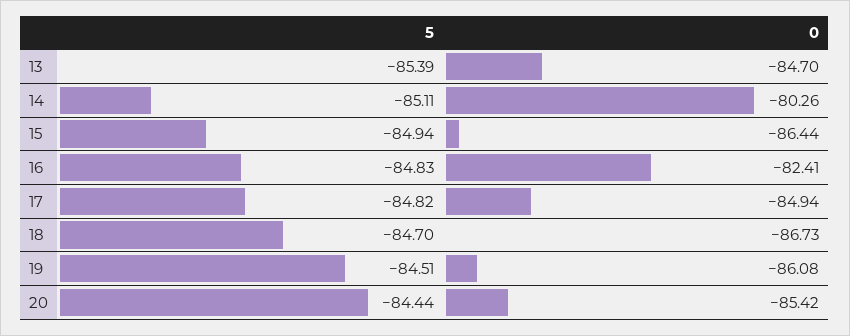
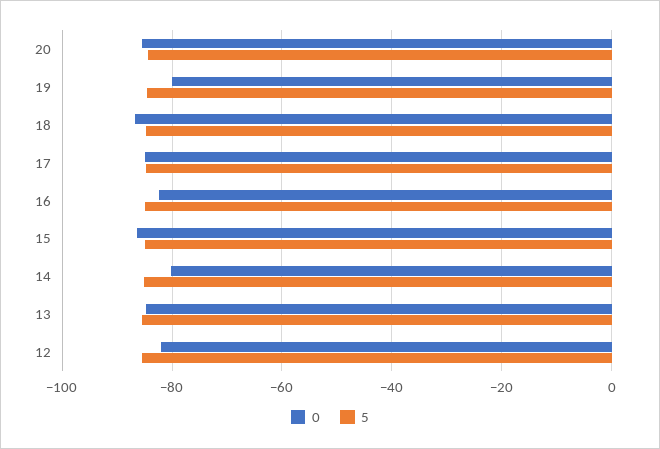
0, 19: -86.08 -> -80
0, 12: none -> -82
5, 12: none -> -86

